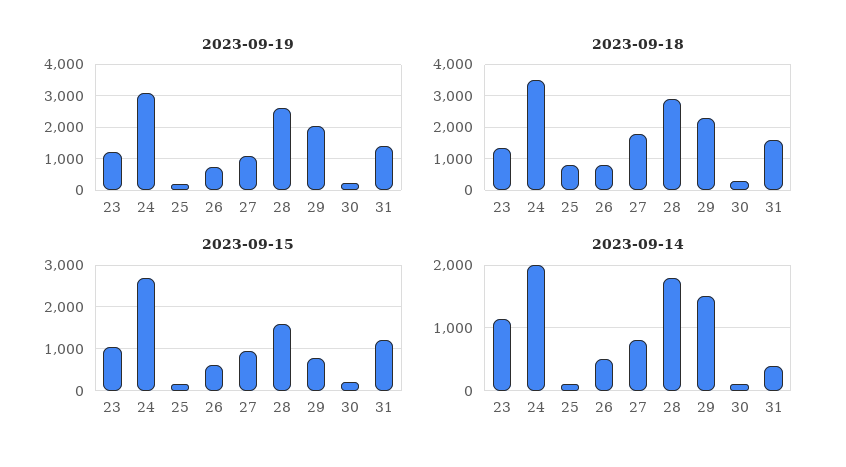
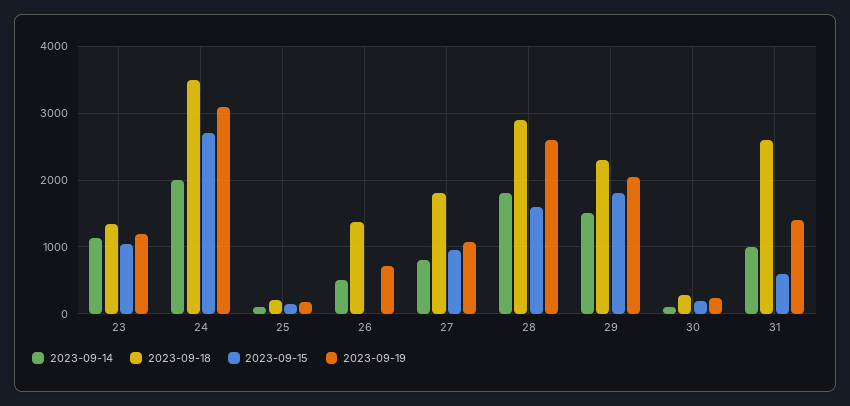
2023-09-18, 25: 800 -> 200
2023-09-18, 26: 800 -> 1400
2023-09-18, 31: 1600 -> 2600
2023-09-15, 26: 600 -> 0
2023-09-15, 29: 800 -> 1800
2023-09-15, 31: 1200 -> 600
2023-09-14, 31: 400 -> 1000

